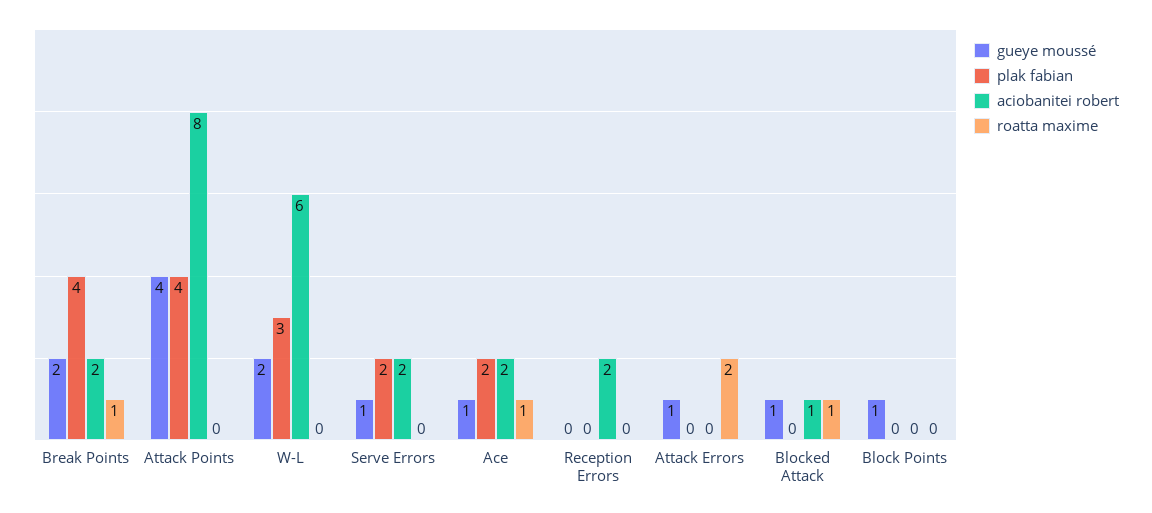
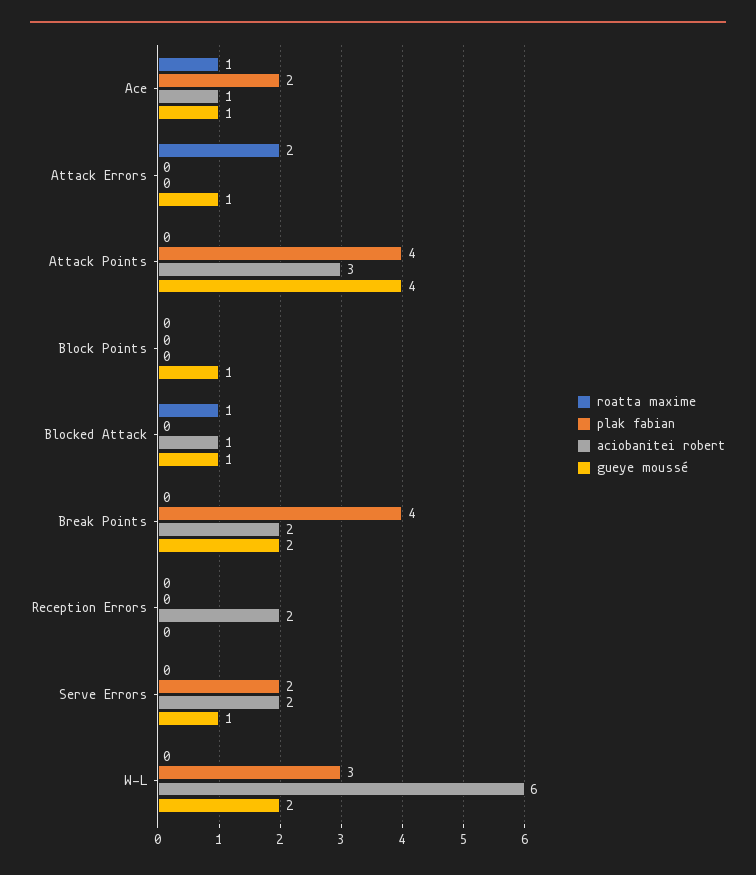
roatta maxime, Break Points: 1 -> 0
aciobanitei robert, Attack Points: 8 -> 3
aciobanitei robert, Ace: 2 -> 1

